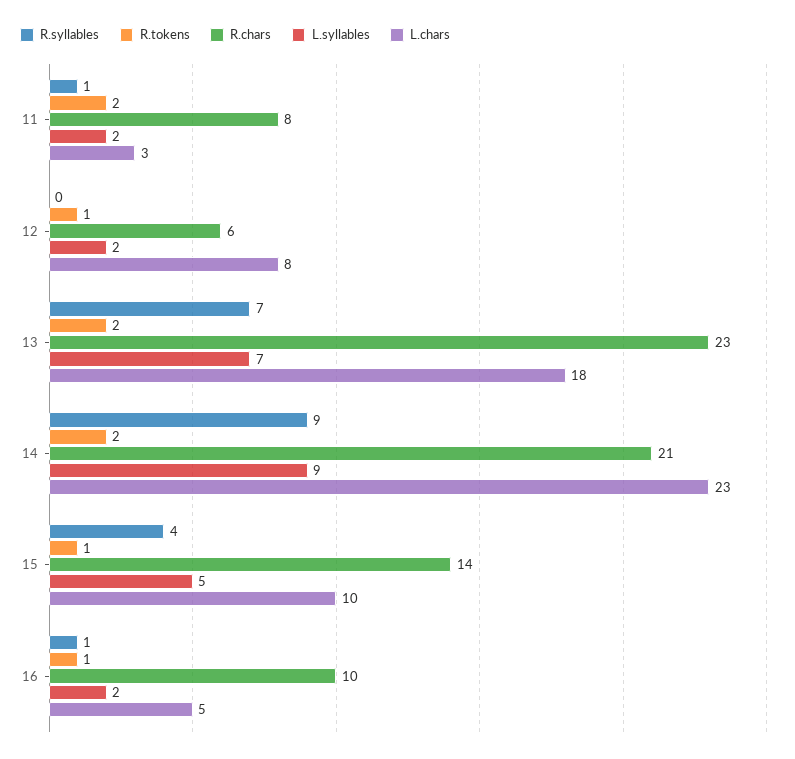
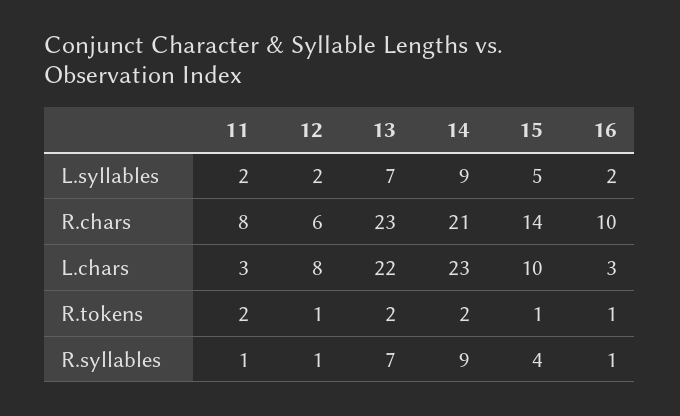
R.syllables, 12: 0 -> 1
L.chars, 13: 18 -> 22
L.chars, 16: 5 -> 3

